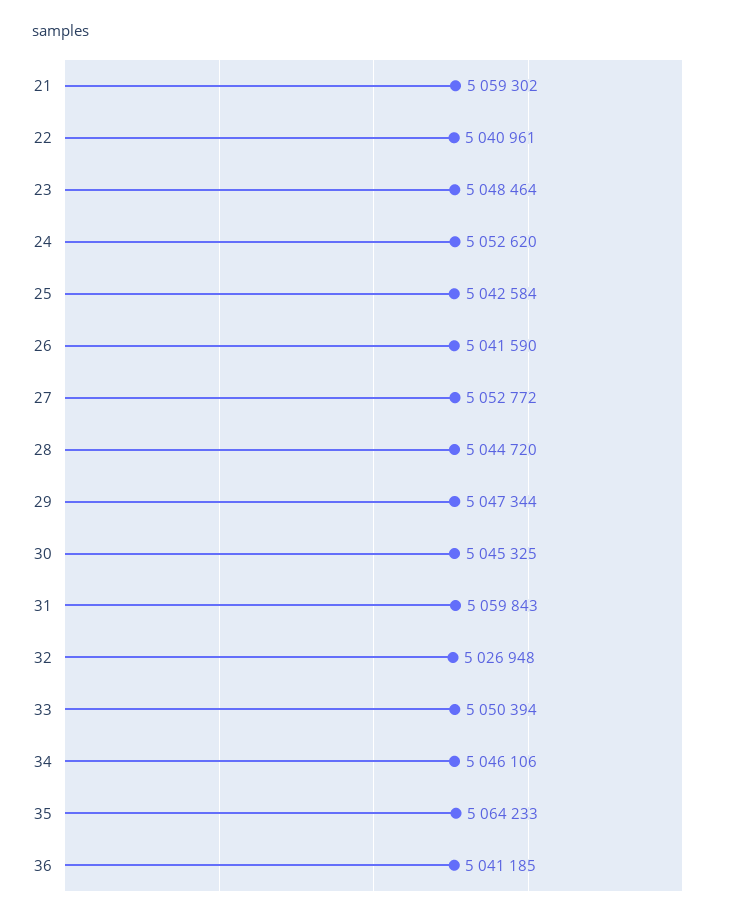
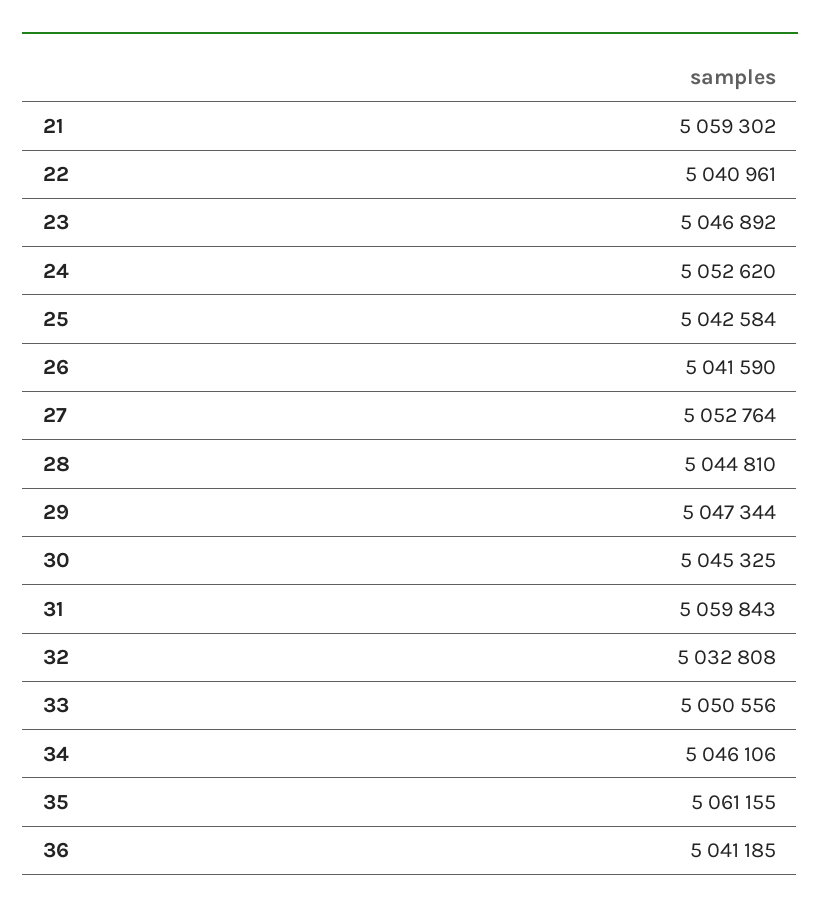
23: 5048464 -> 5046892
27: 5052772 -> 5052764
28: 5044720 -> 5044810
32: 5026948 -> 5032808
33: 5050394 -> 5050556
35: 5064233 -> 5061155

